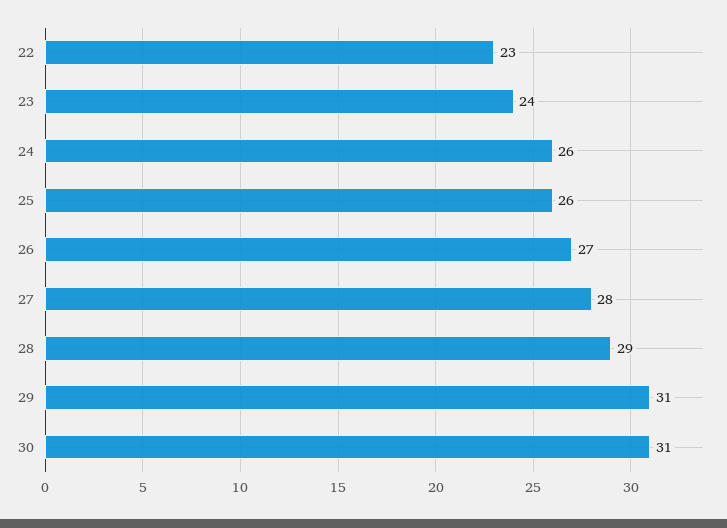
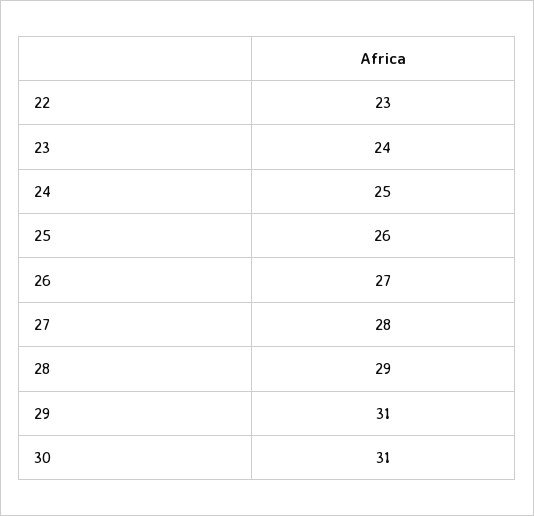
24: 26 -> 25

